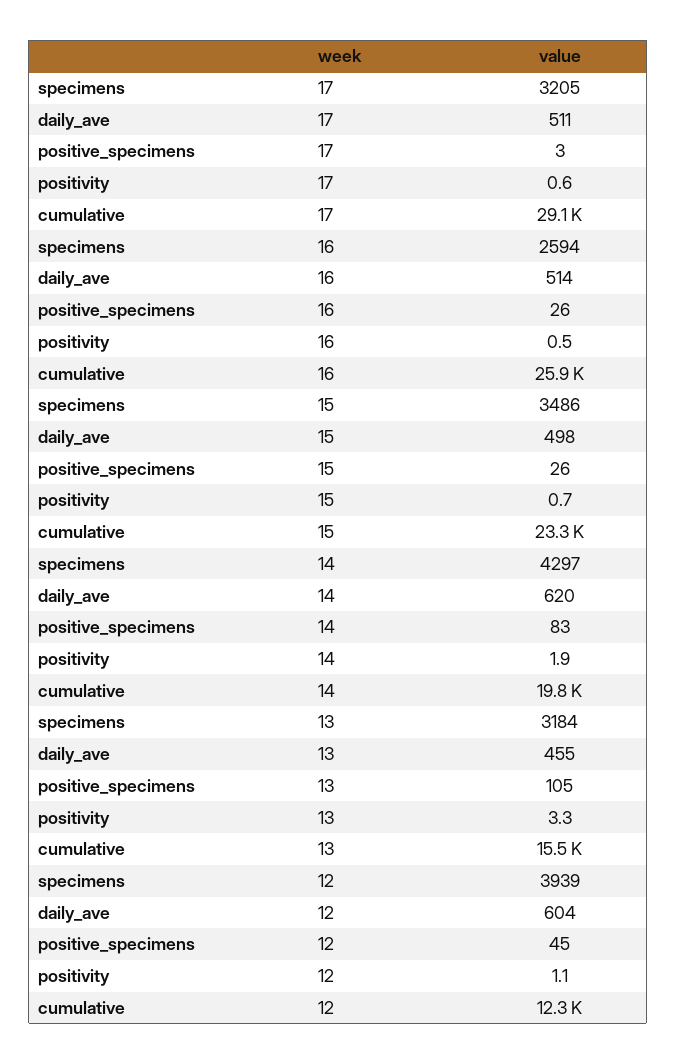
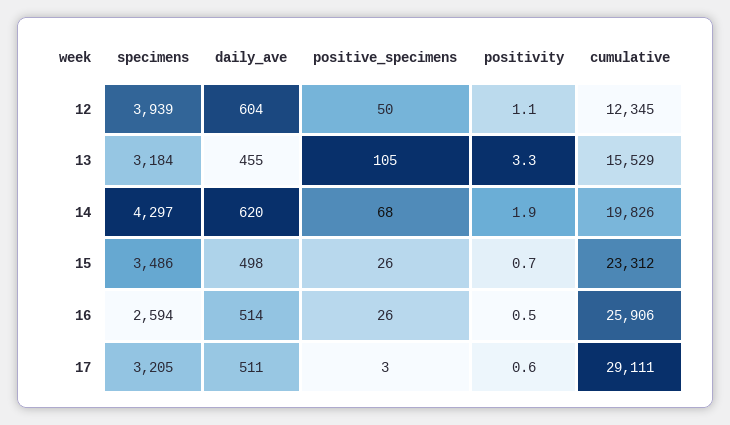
positive_specimens, 14: 83 -> 68
positive_specimens, 12: 45 -> 50

